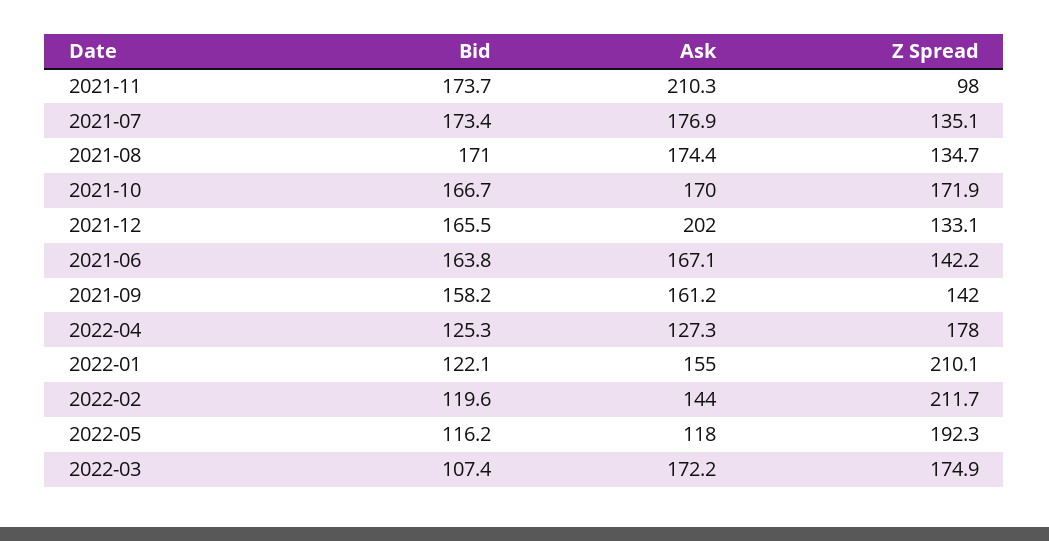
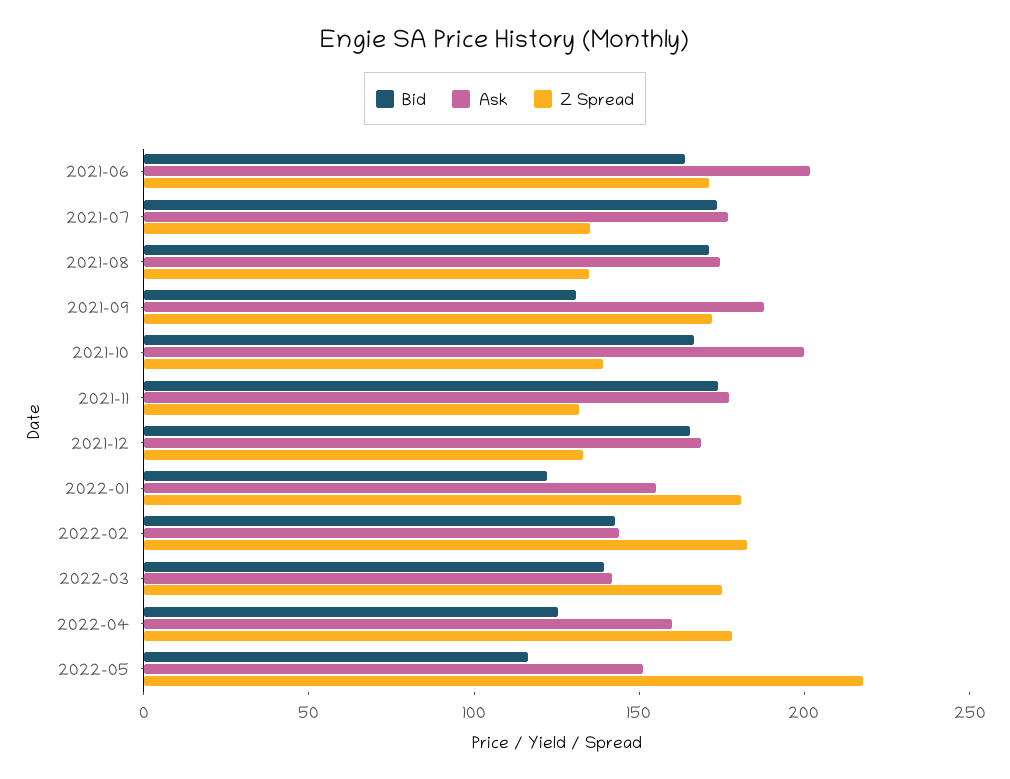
Ask, 2021-11: 210.3 -> 180
Z Spread, 2021-11: 98 -> 130
Ask, 2021-10: 170 -> 200
Z Spread, 2021-10: 171.9 -> 140
Ask, 2021-12: 202 -> 170
Ask, 2021-06: 167.1 -> 200
Z Spread, 2021-06: 142.2 -> 170
Bid, 2021-09: 158.2 -> 130
Ask, 2021-09: 161.2 -> 190
Z Spread, 2021-09: 142 -> 170
Ask, 2022-04: 127.3 -> 160
Z Spread, 2022-01: 210.1 -> 180
Bid, 2022-02: 119.6 -> 140
Z Spread, 2022-02: 211.7 -> 180
Ask, 2022-05: 118 -> 150
Z Spread, 2022-05: 192.3 -> 220
Bid, 2022-03: 107.4 -> 140
Ask, 2022-03: 172.2 -> 140

